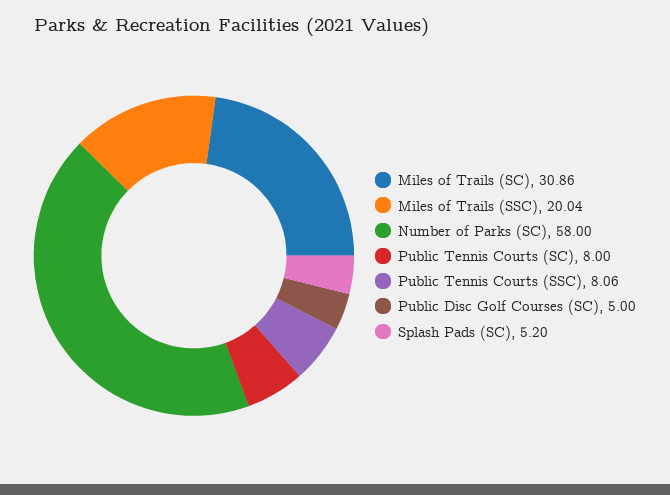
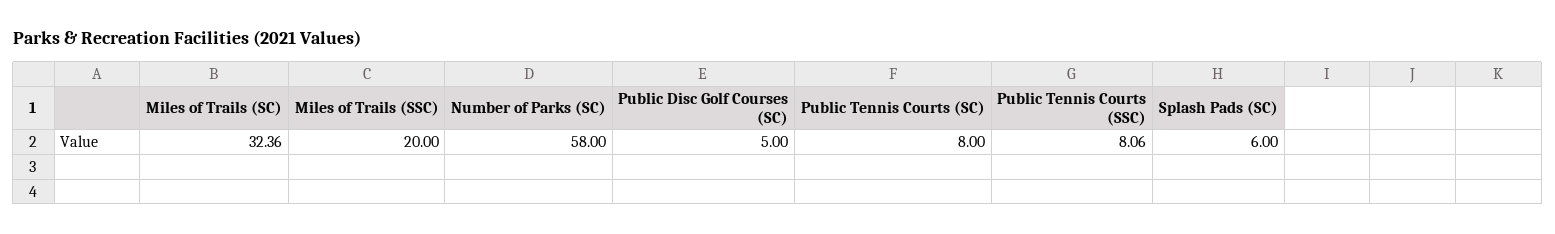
Miles of Trails (SC): 30.86 -> 32.36
Miles of Trails (SSC): 20.04 -> 20
Splash Pads (SC): 5.2 -> 6

